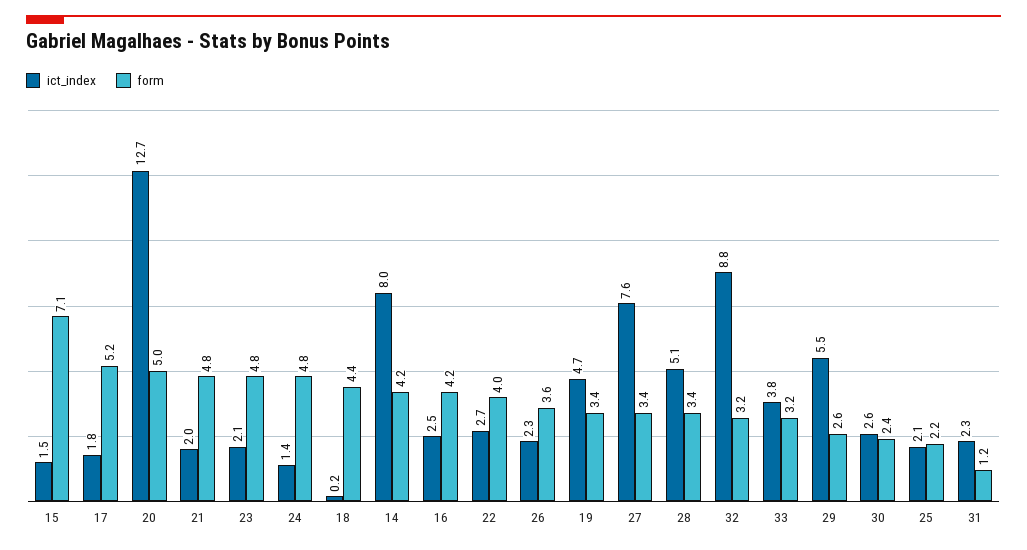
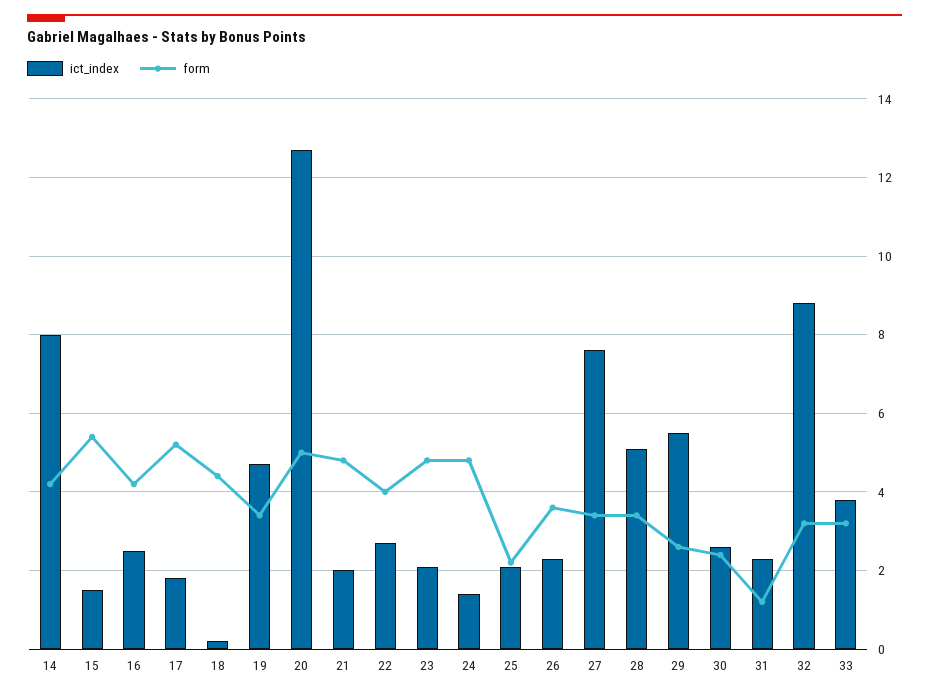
form, 15: 7.1 -> 5.5

